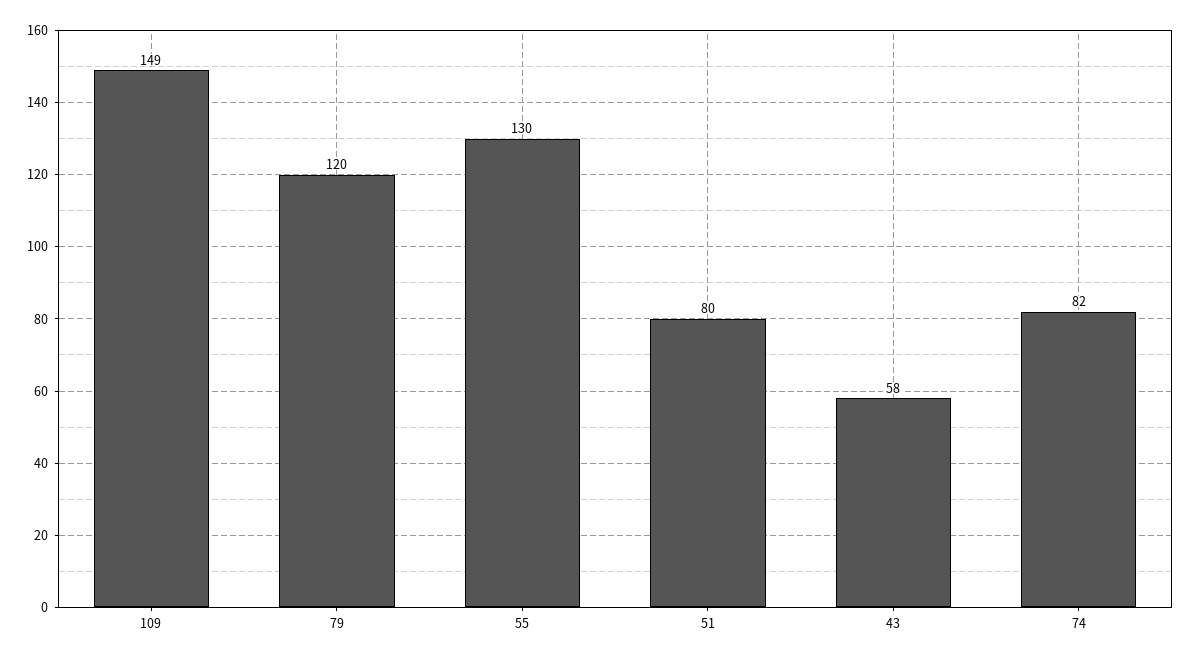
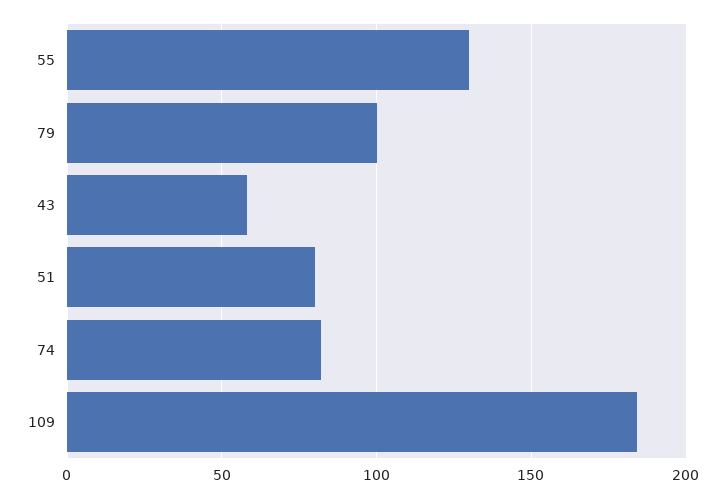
109: 149 -> 185
79: 120 -> 100

